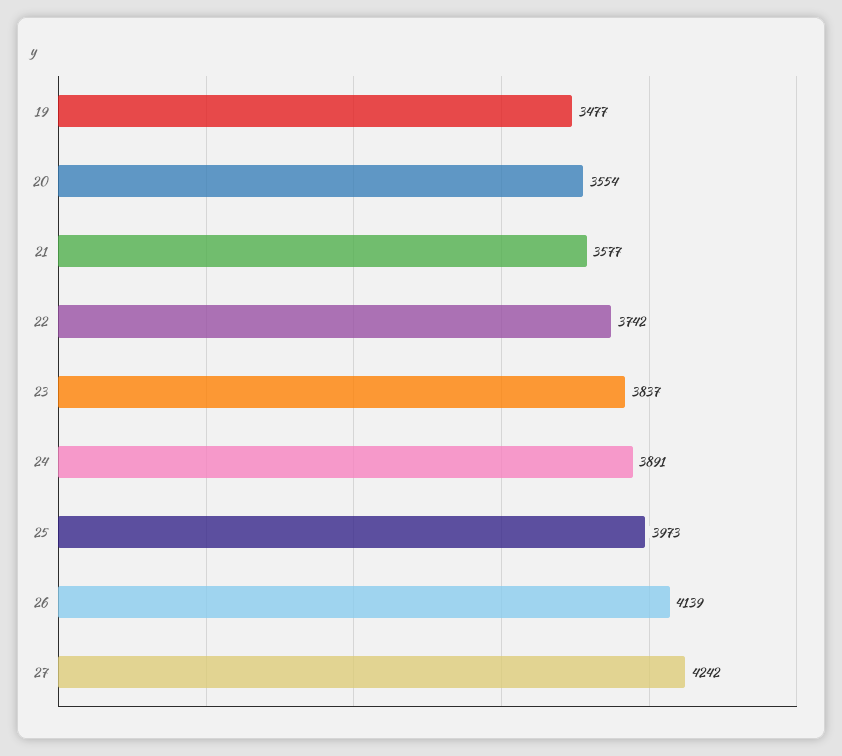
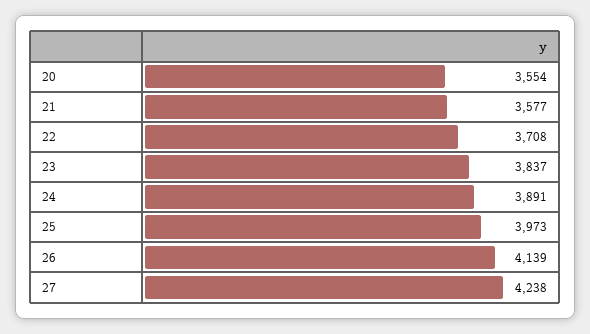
19: 3477 -> none
22: 3742 -> 3708
27: 4242 -> 4238

